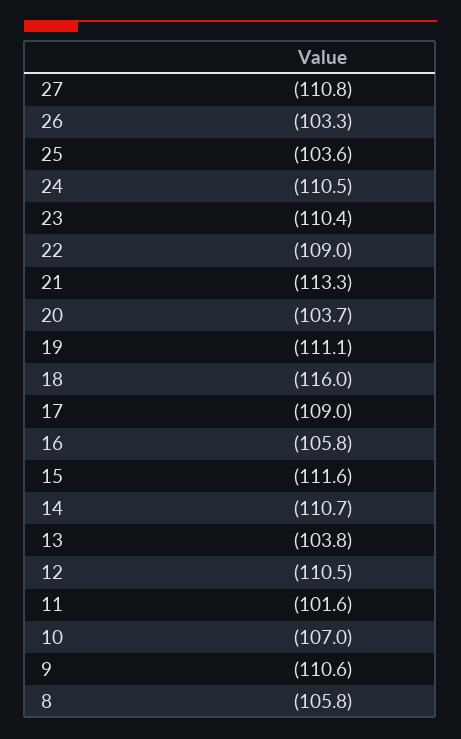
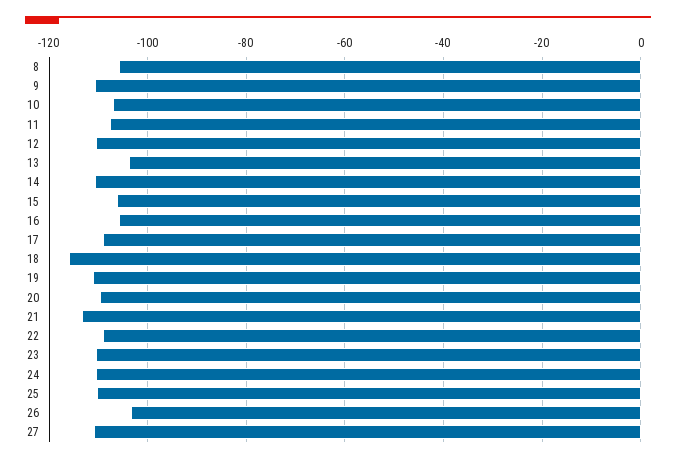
25: -103.6 -> -110
20: -103.7 -> -110
15: -111.6 -> -106
11: -101.6 -> -108

